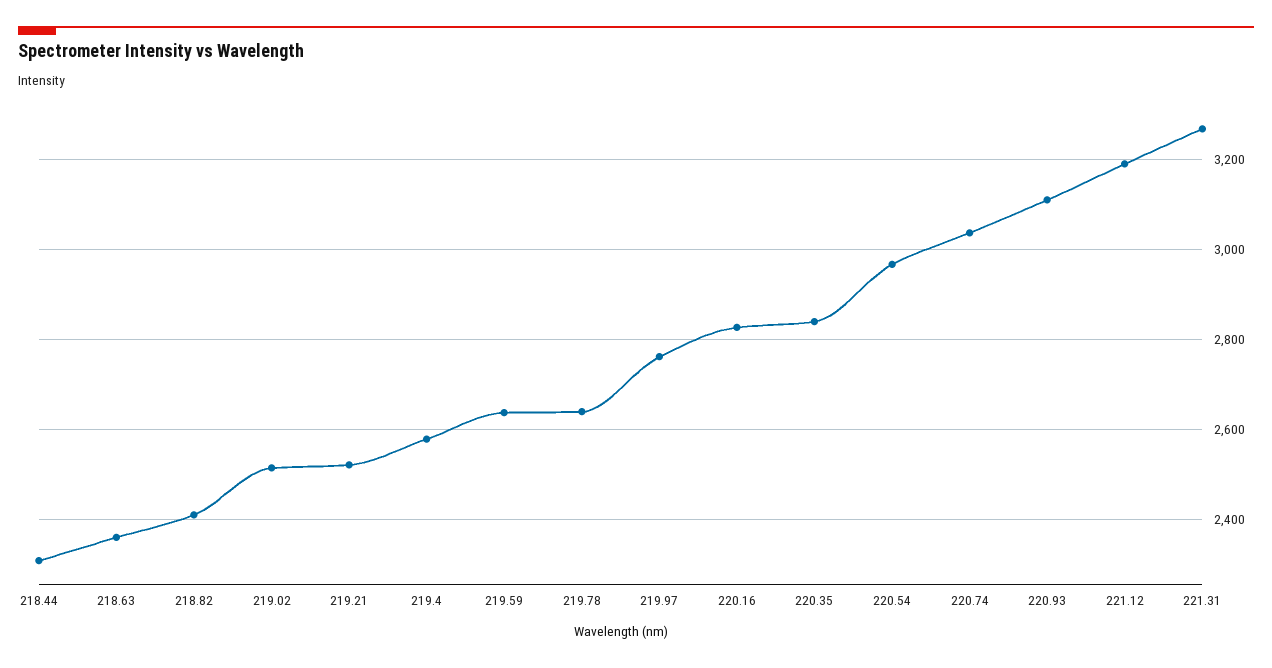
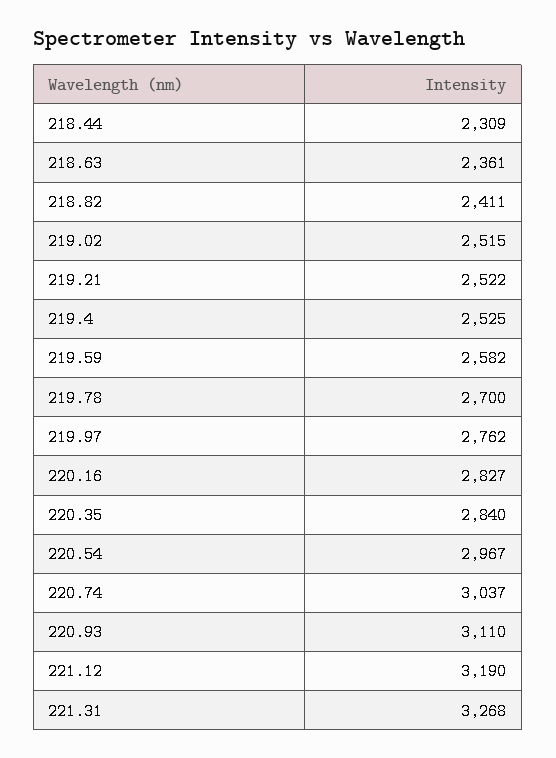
219.4: 2580 -> 2525
219.59: 2640 -> 2582
219.78: 2640 -> 2700

